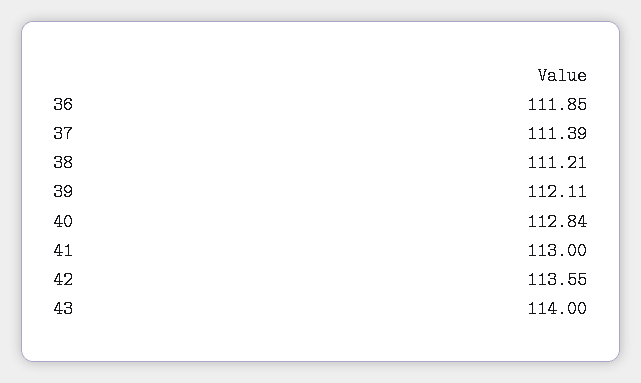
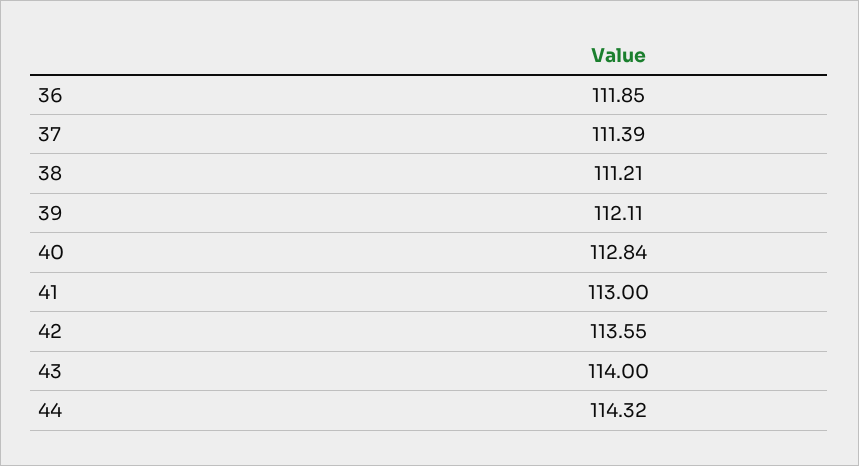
44: none -> 114.32

